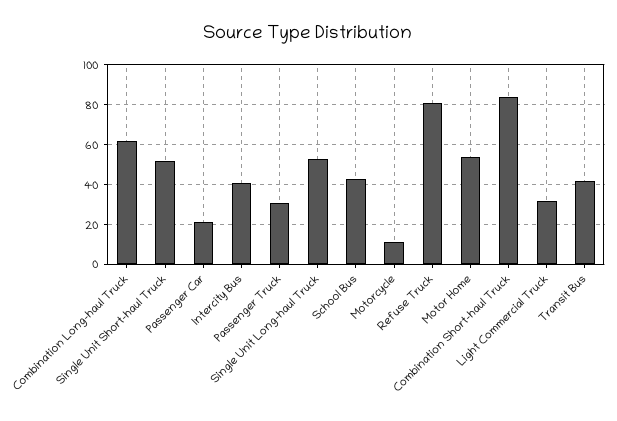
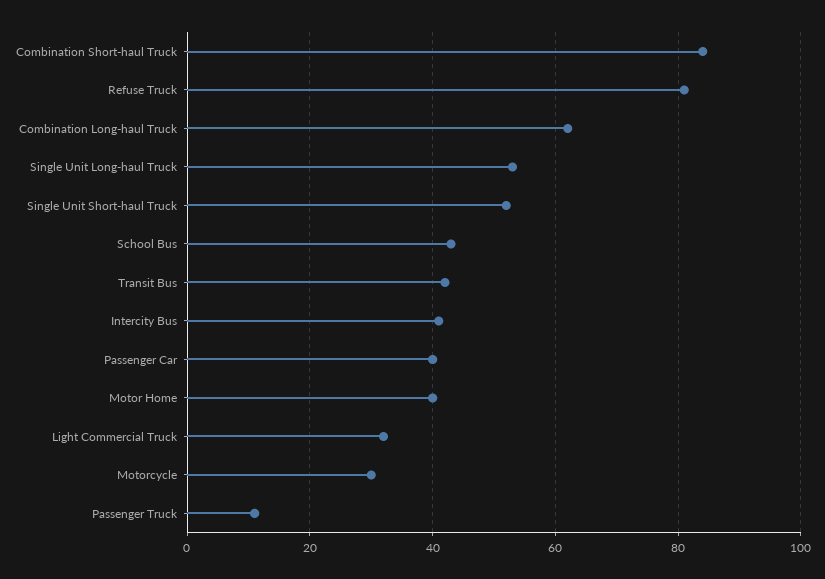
Passenger Car: 20 -> 40
Passenger Truck: 30 -> 10
Motorcycle: 10 -> 30
Motor Home: 55 -> 40

